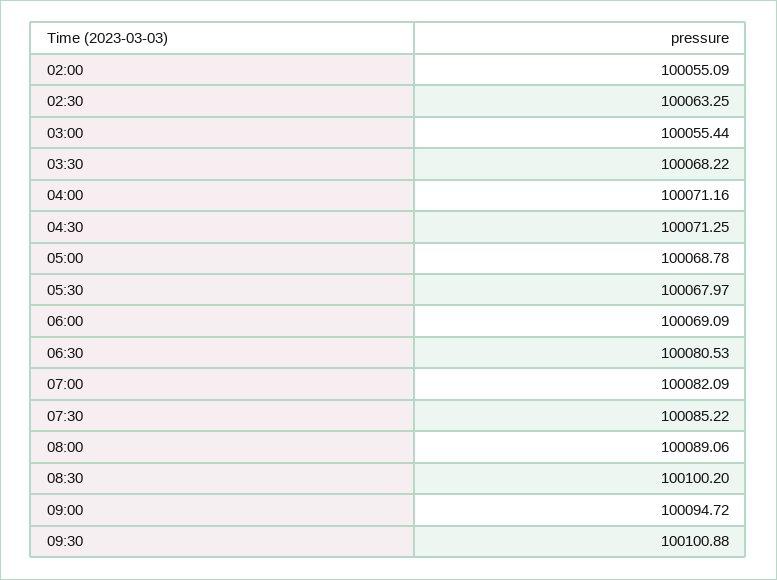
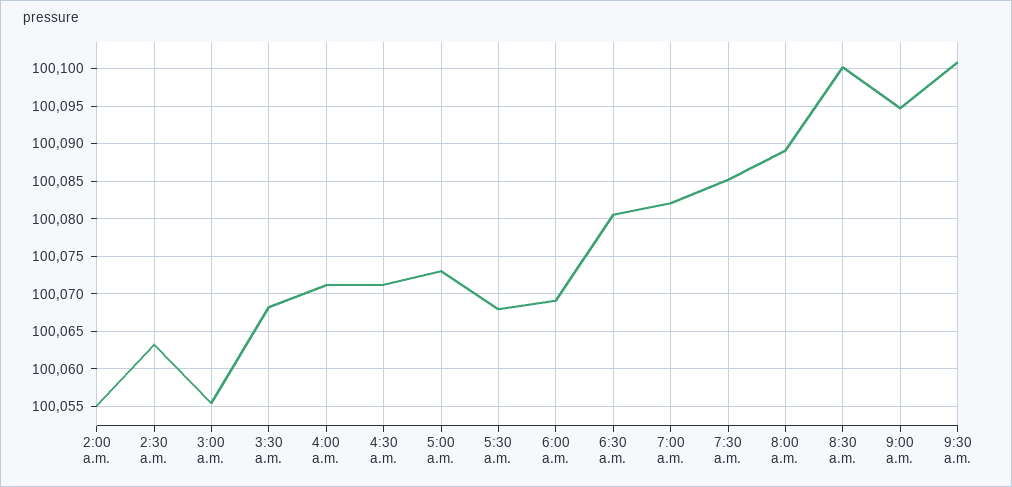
05:00: 100068.78 -> 100073

